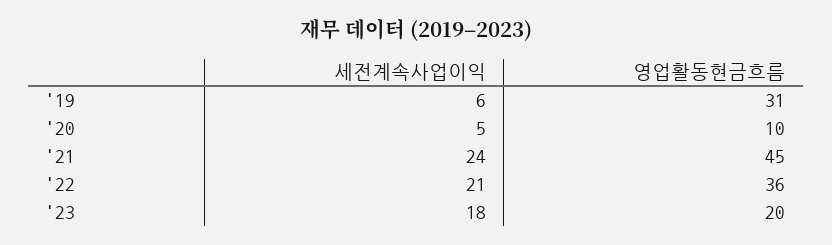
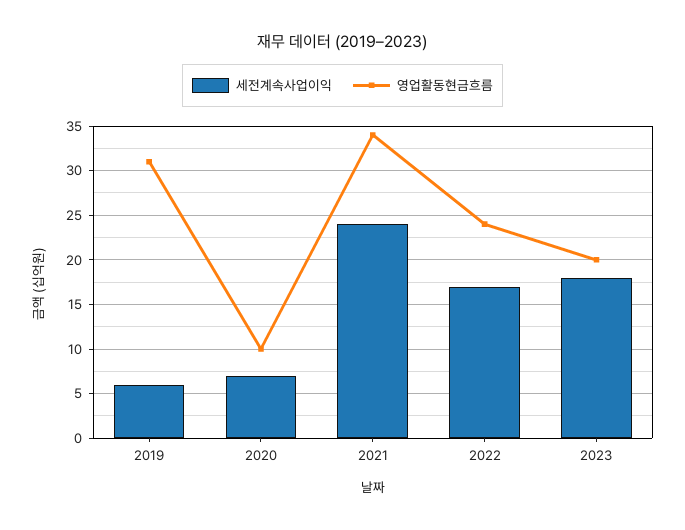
세전계속사업이익, '20: 5 -> 7
영업활동현금흐름, '21: 45 -> 34
세전계속사업이익, '22: 21 -> 17
영업활동현금흐름, '22: 36 -> 24

